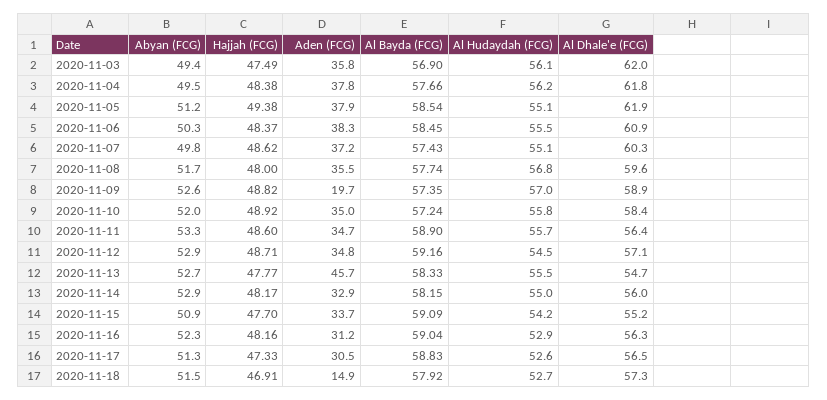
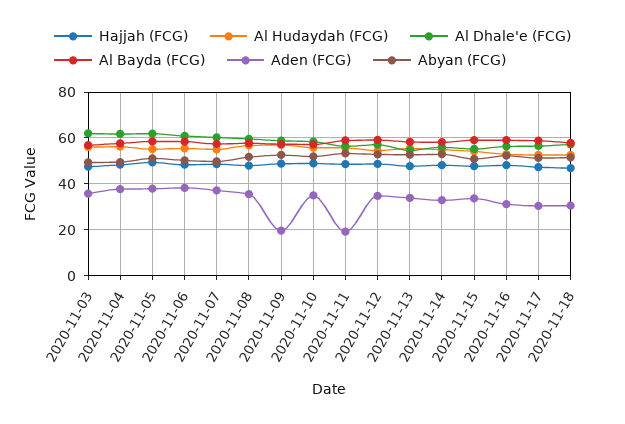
Aden (FCG), 2020-11-11: 34.7 -> 20
Aden (FCG), 2020-11-13: 45.7 -> 35
Aden (FCG), 2020-11-18: 14.9 -> 30

